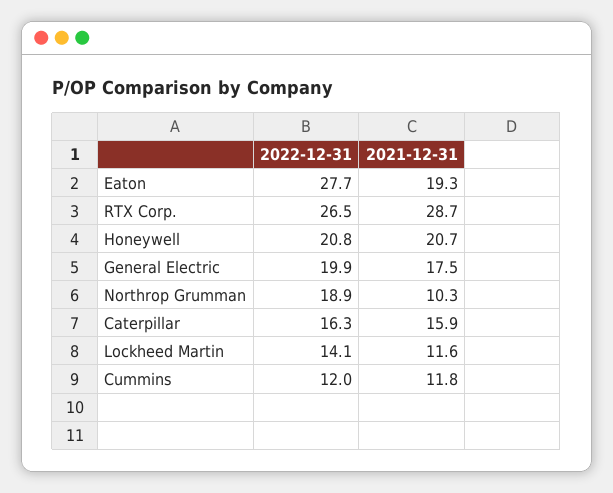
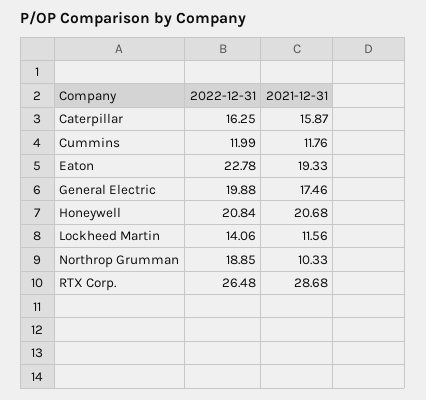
2022-12-31, Eaton: 27.7 -> 22.78

